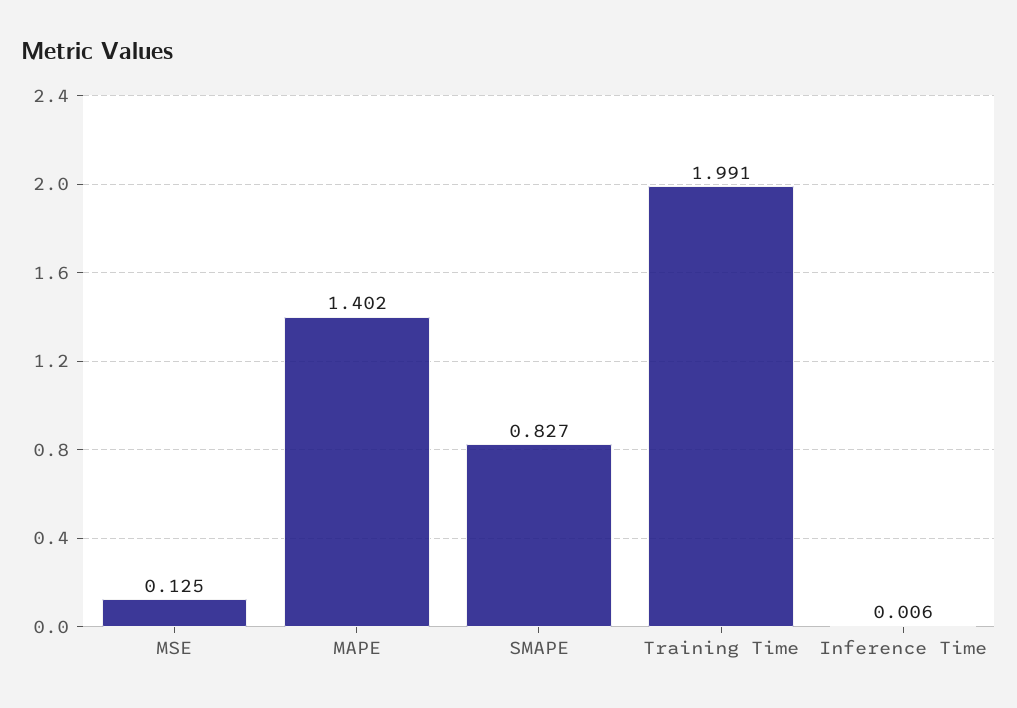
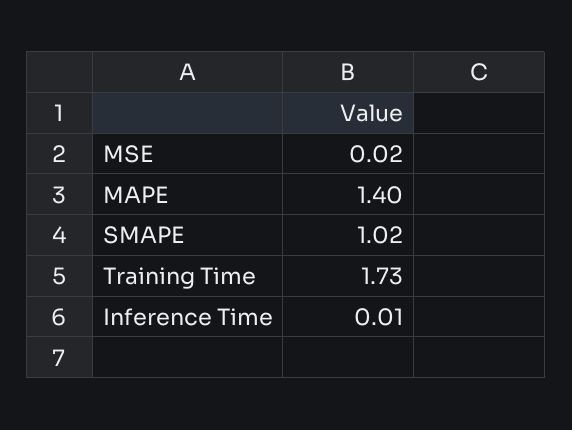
MSE: 0.125 -> 0.02
SMAPE: 0.827 -> 1.02
Training Time: 1.991 -> 1.73

